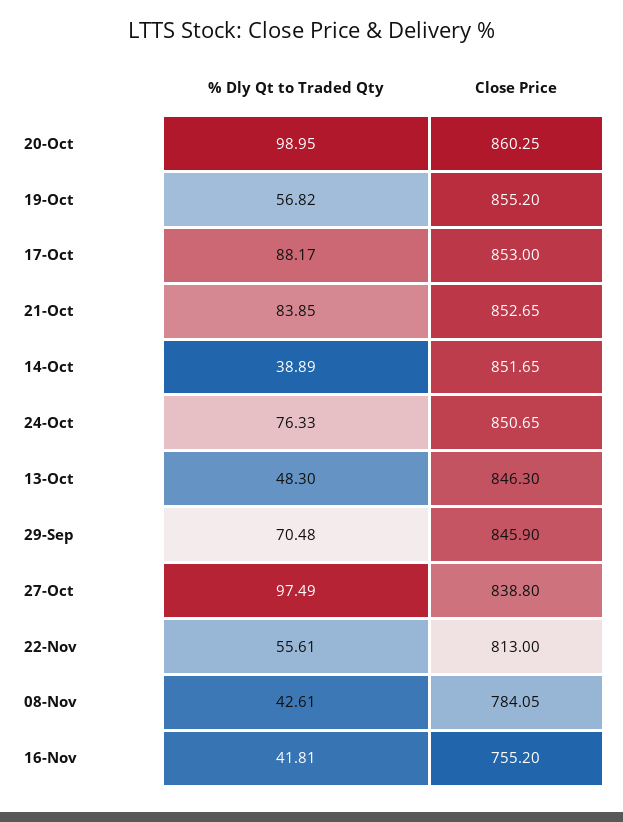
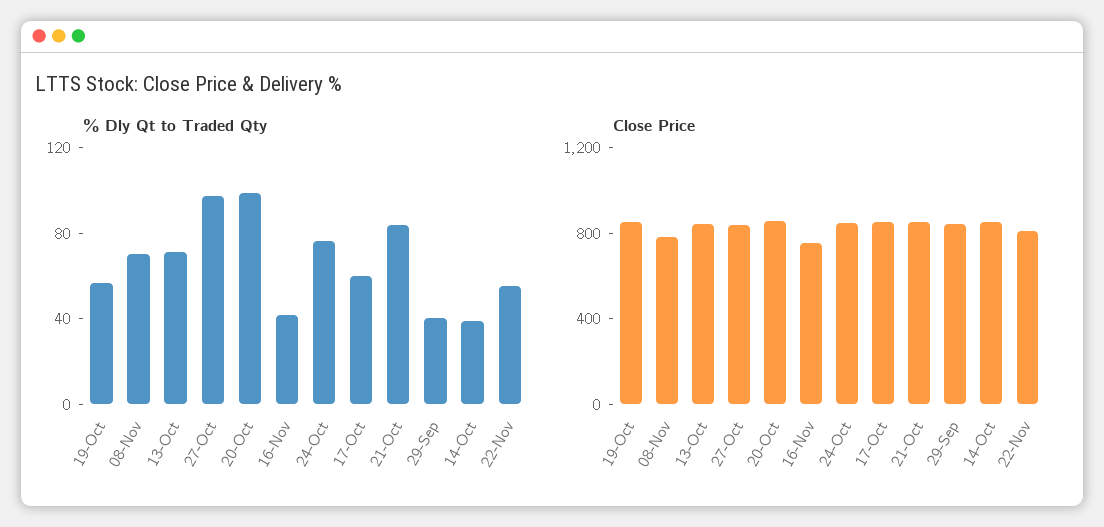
% Dly Qt to Traded Qty, 17-Oct: 88.17 -> 60
% Dly Qt to Traded Qty, 13-Oct: 48.3 -> 70
% Dly Qt to Traded Qty, 29-Sep: 70.48 -> 40
% Dly Qt to Traded Qty, 08-Nov: 42.61 -> 70

